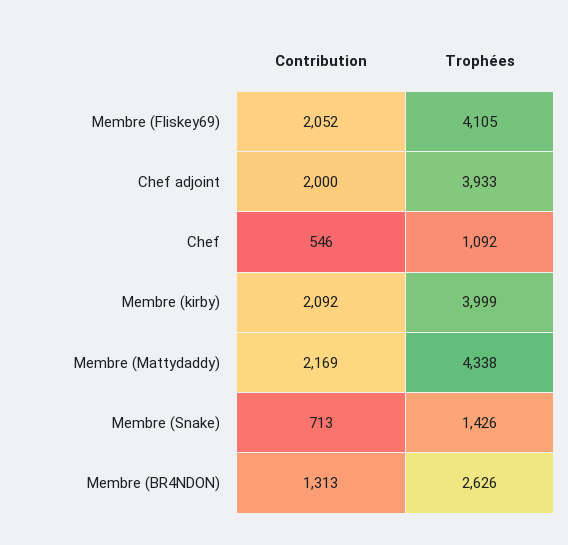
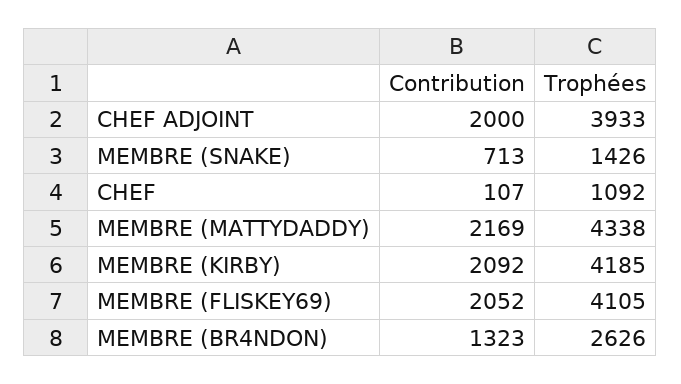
Contribution, Chef: 546 -> 107
Trophées, Membre (kirby): 3999 -> 4185
Contribution, Membre (BR4NDON): 1313 -> 1323

